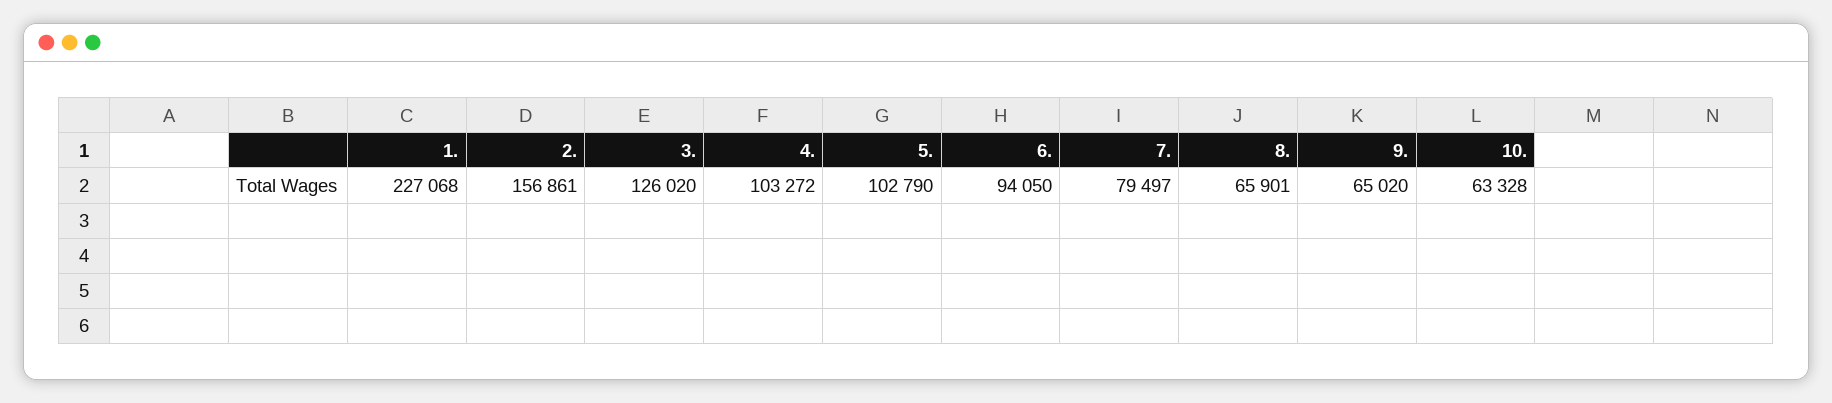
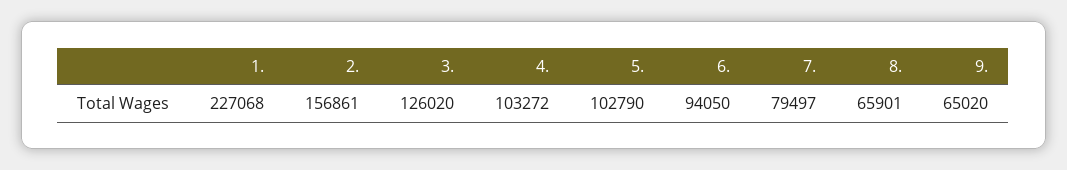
10.: 63328 -> none

